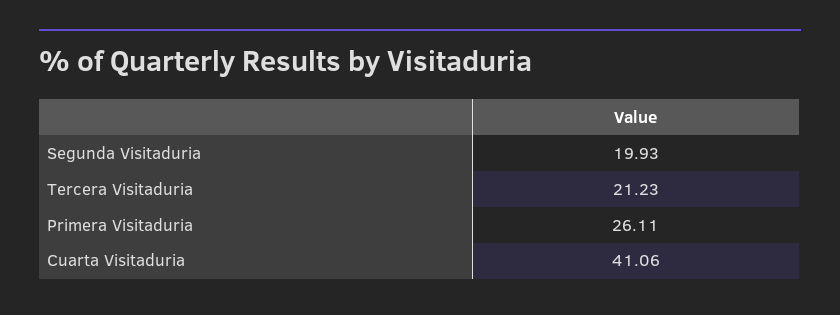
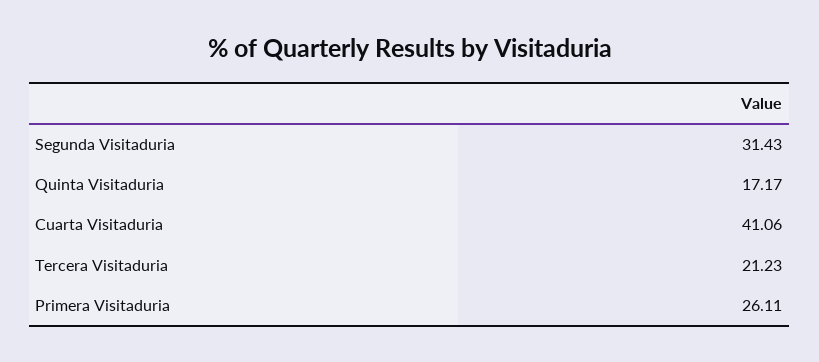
Segunda Visitaduria: 19.93 -> 31.43
Quinta Visitaduria: none -> 17.17

